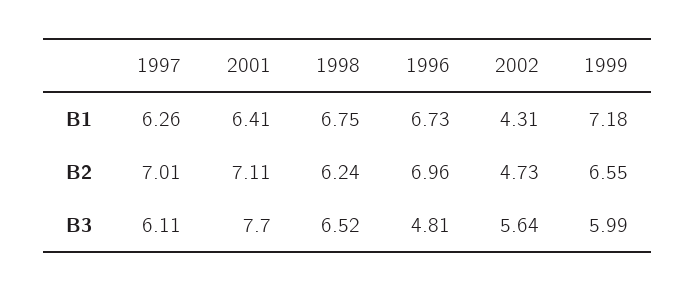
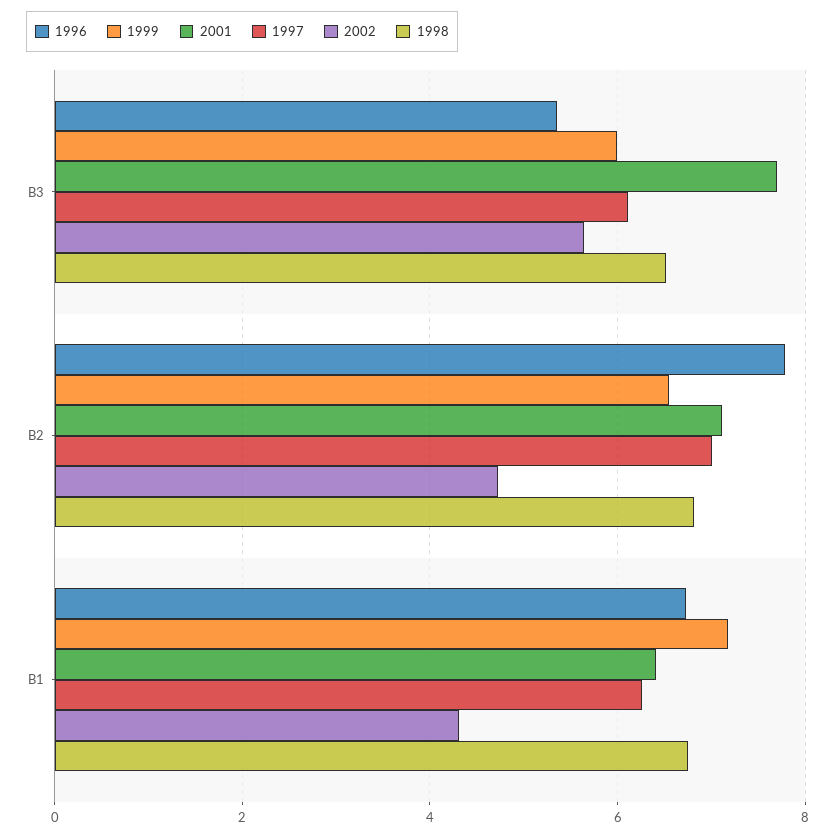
1998, B2: 6.24 -> 6.8
1996, B2: 6.96 -> 7.8
1996, B3: 4.81 -> 5.4

